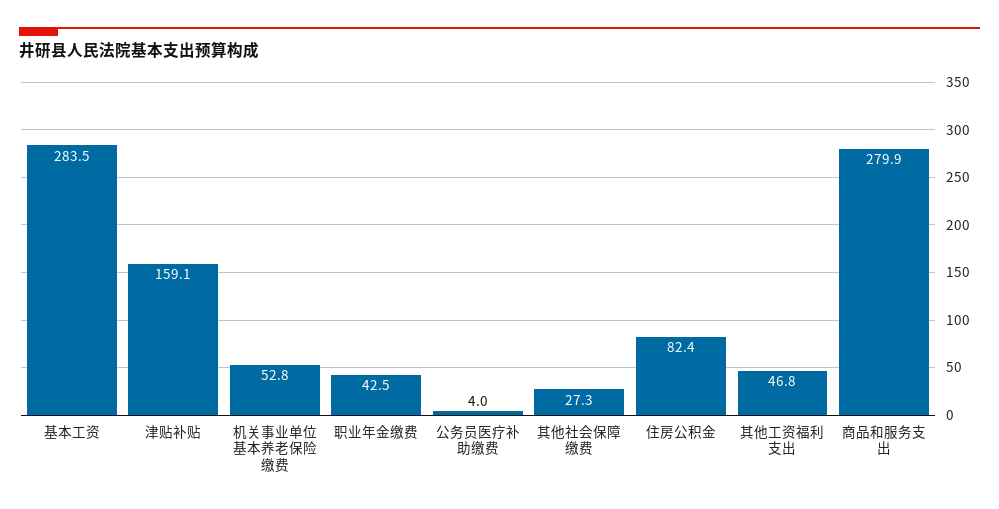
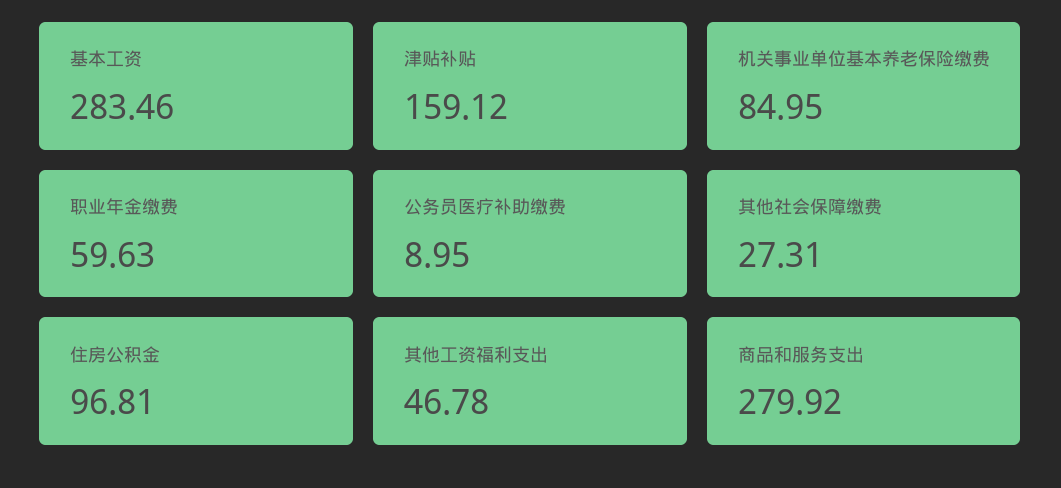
机关事业单位基本养老保险缴费: 52.8 -> 84.95
职业年金缴费: 42.5 -> 59.63
公务员医疗补助缴费: 4 -> 8.95
住房公积金: 82.4 -> 96.81

